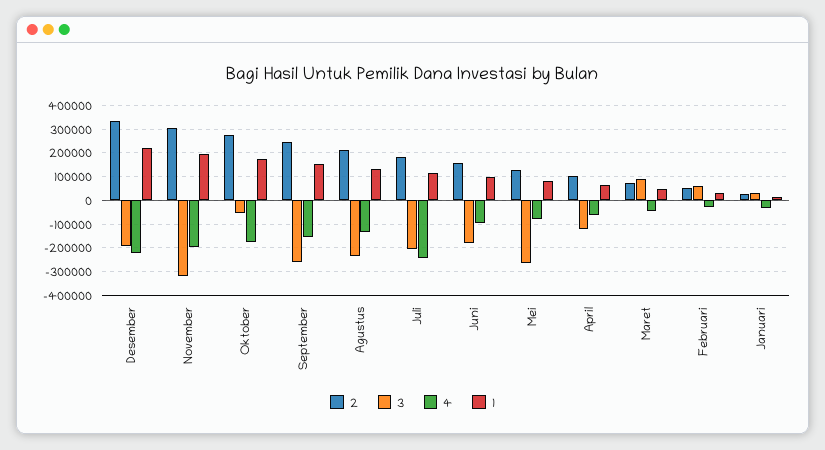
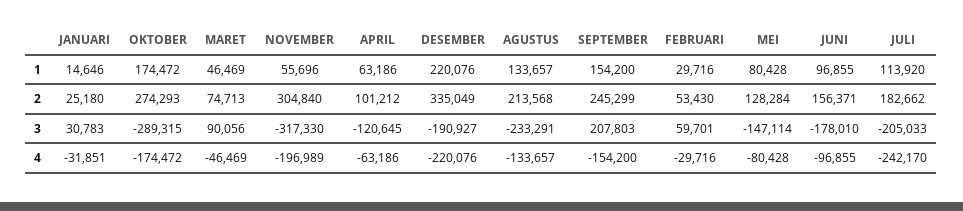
1, November: 200000 -> 55696
3, Oktober: -50000 -> -289315
3, September: -250000 -> 207803
3, Mei: -250000 -> -147114

